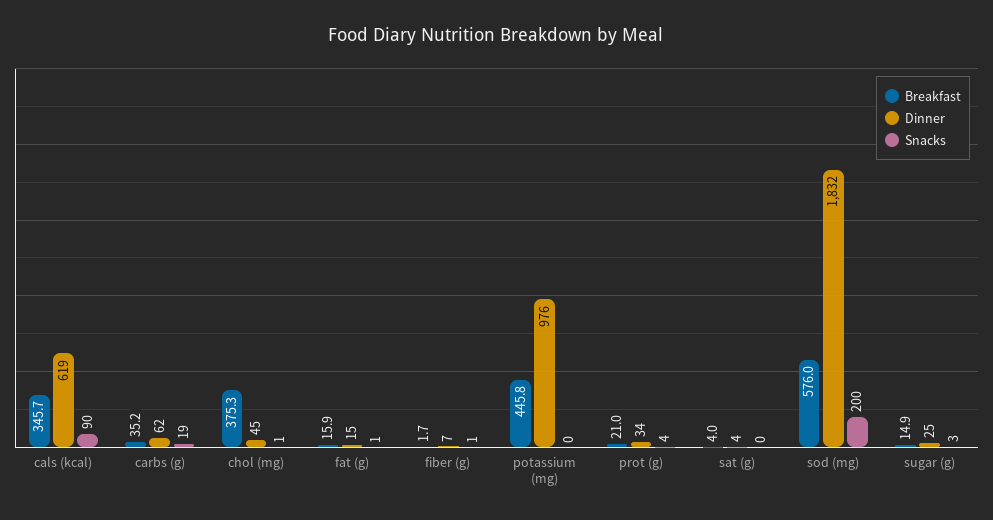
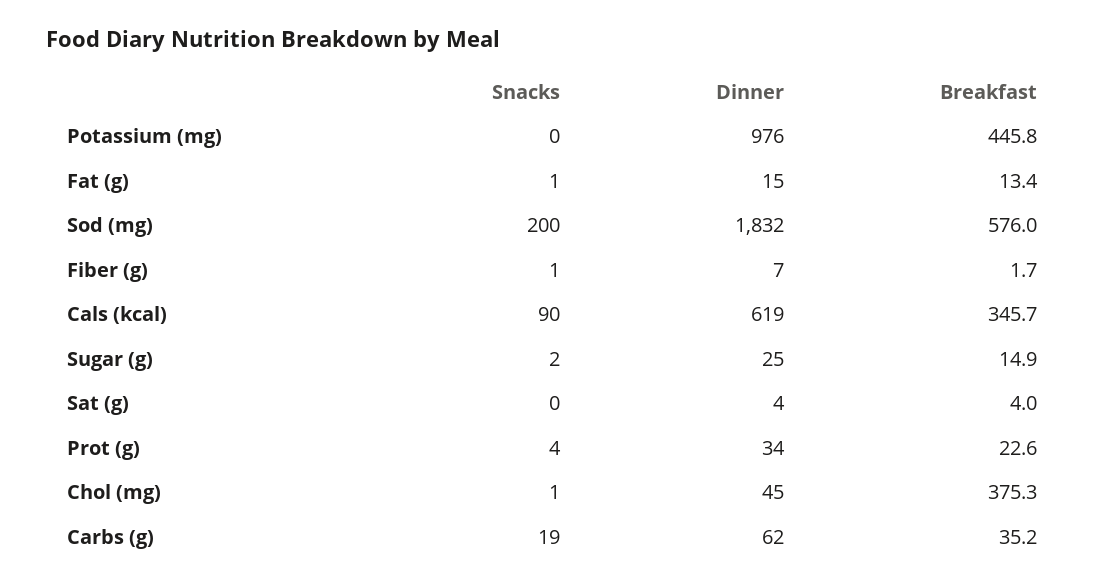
Breakfast, fat (g): 15.9 -> 13.4
Breakfast, prot (g): 21 -> 22.6
Snacks, sugar (g): 3 -> 2

